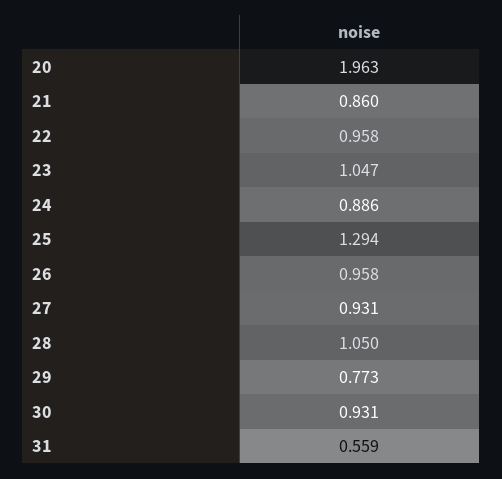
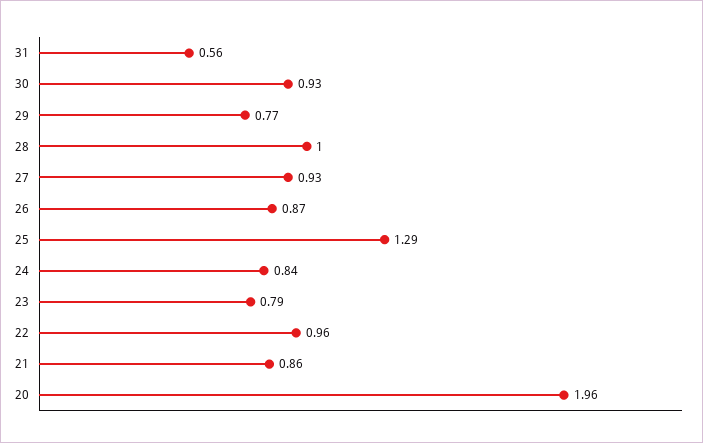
23: 1.047 -> 0.79
24: 0.886 -> 0.84
26: 0.958 -> 0.87
28: 1.05 -> 1

